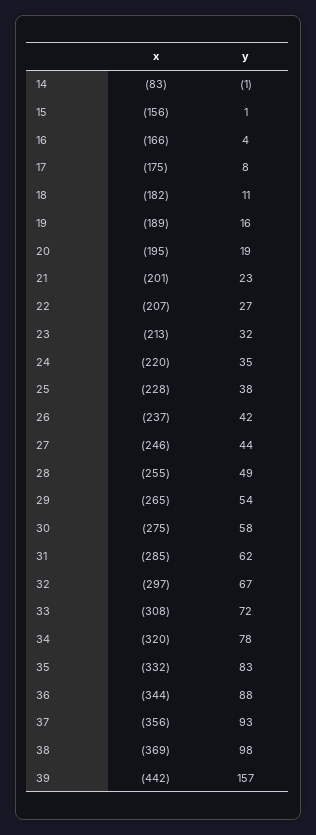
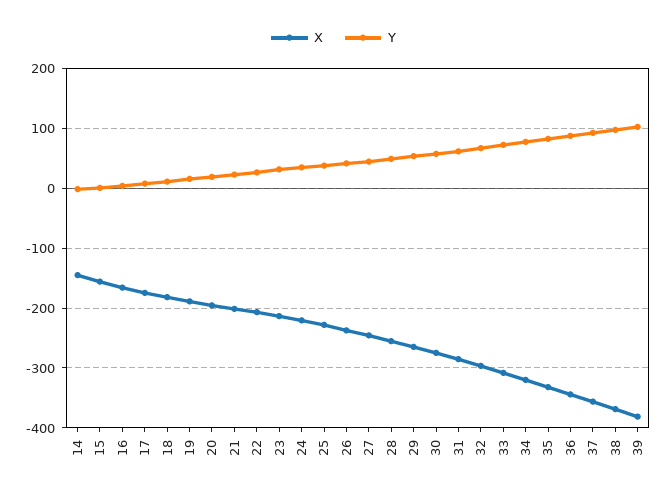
x, 14: -83 -> -140
x, 39: -442 -> -380
y, 39: 157 -> 100

